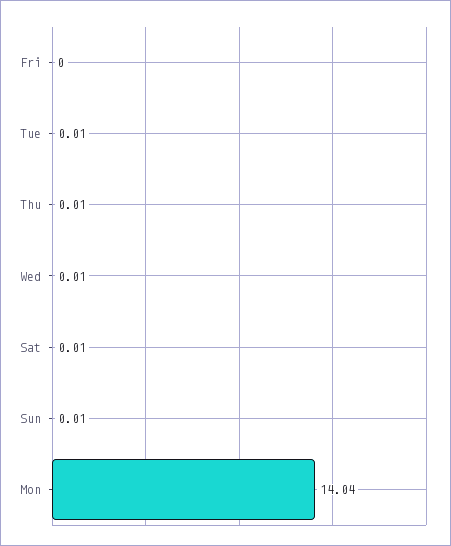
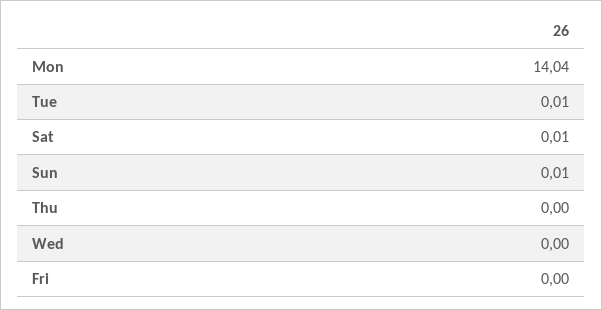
Thu: 0.01 -> 0
Wed: 0.01 -> 0

